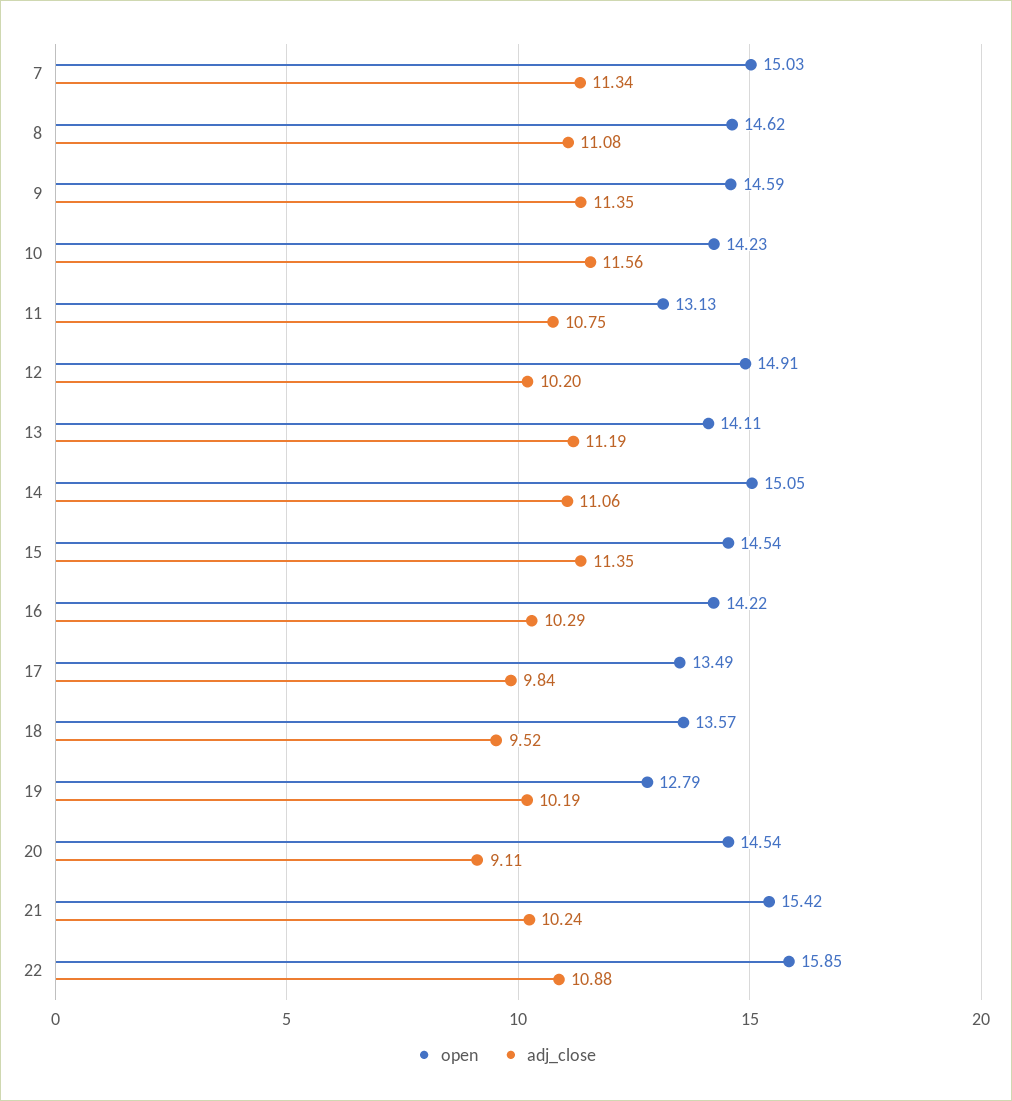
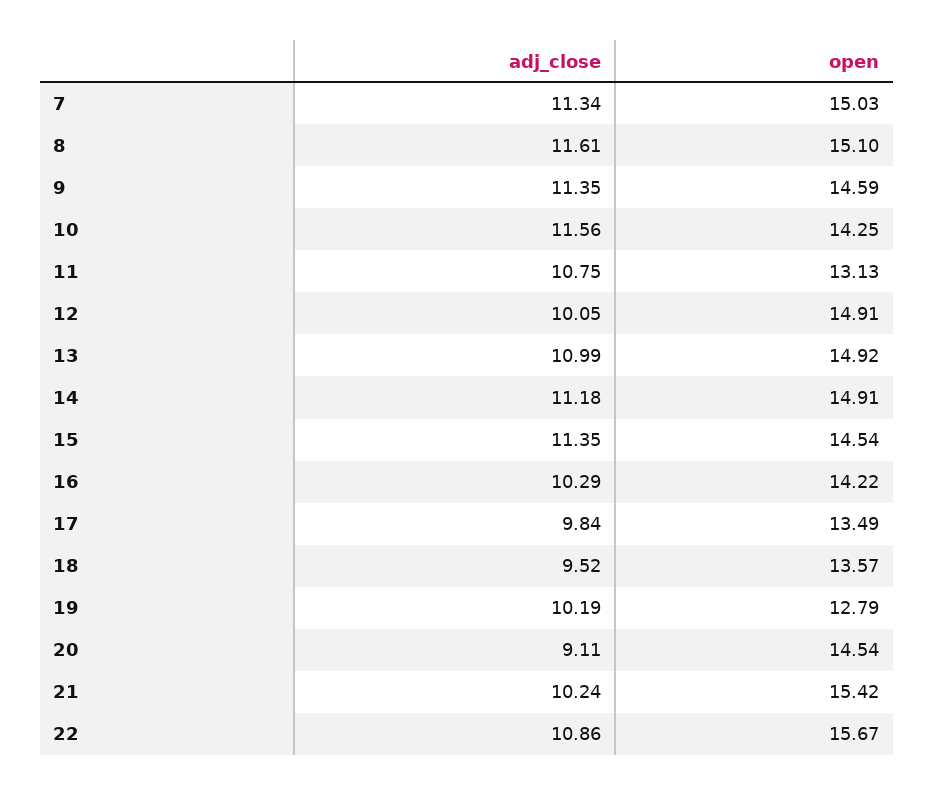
open, 8: 14.62 -> 15.1
adj_close, 8: 11.08 -> 11.61
open, 10: 14.23 -> 14.25
adj_close, 12: 10.2 -> 10.05
open, 13: 14.11 -> 14.92
adj_close, 13: 11.19 -> 10.99
open, 14: 15.05 -> 14.91
adj_close, 14: 11.06 -> 11.18
open, 22: 15.85 -> 15.67
adj_close, 22: 10.88 -> 10.86

